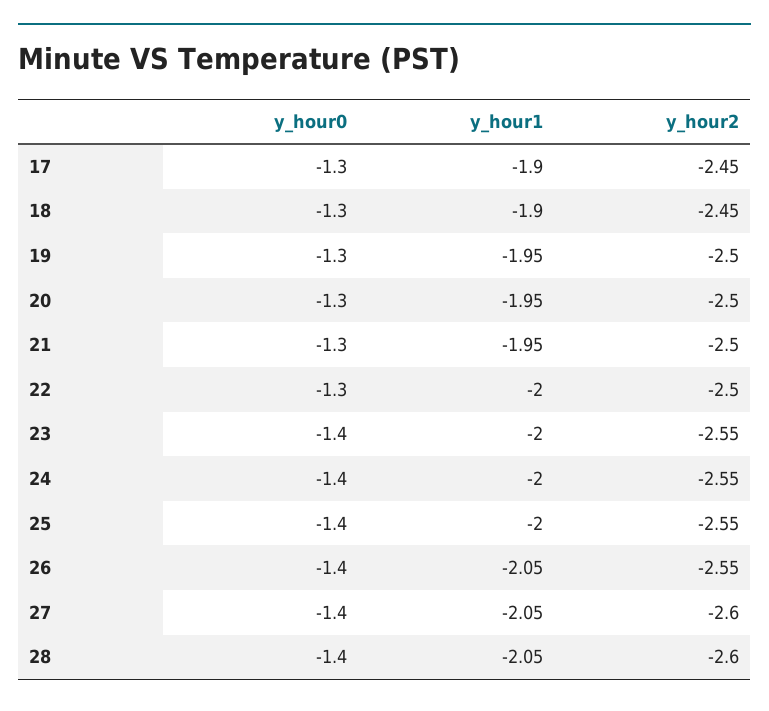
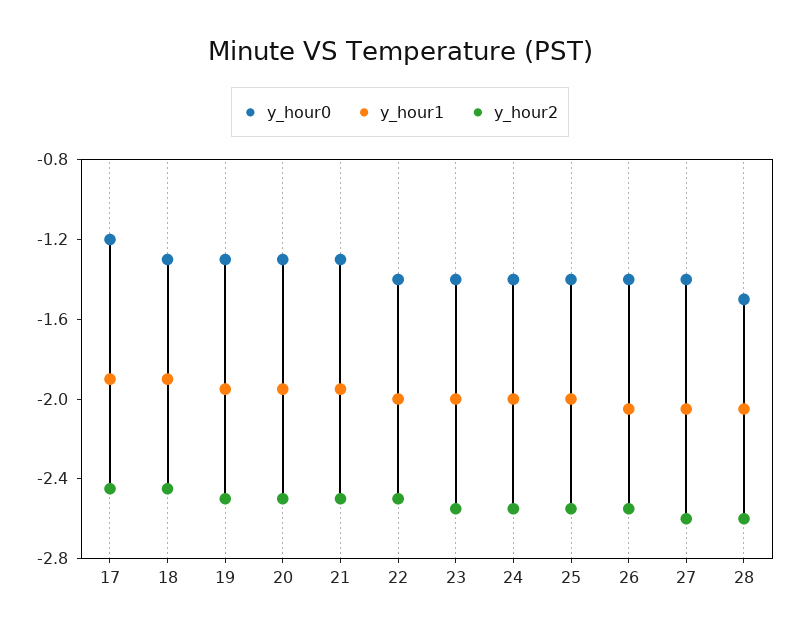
y_hour0, 17: -1.3 -> -1.2
y_hour0, 22: -1.3 -> -1.4
y_hour0, 28: -1.4 -> -1.5

